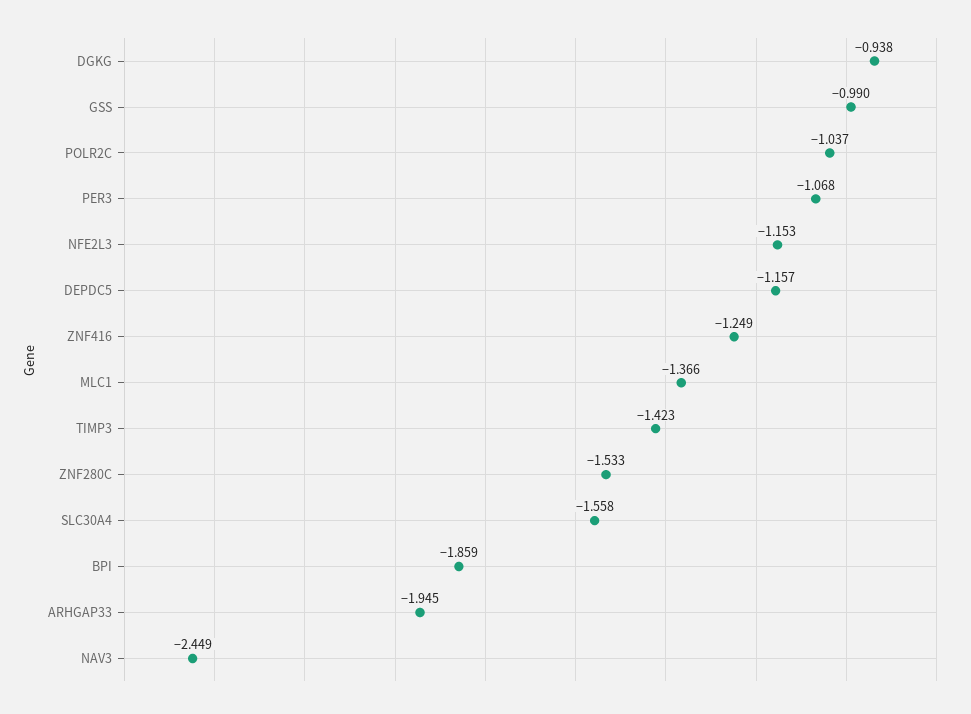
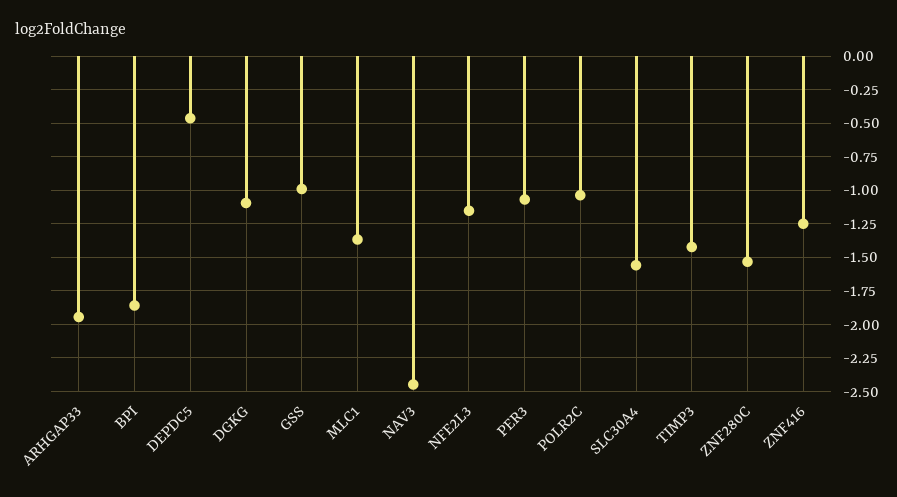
DGKG: -0.938 -> -1.1
DEPDC5: -1.157 -> -0.45

